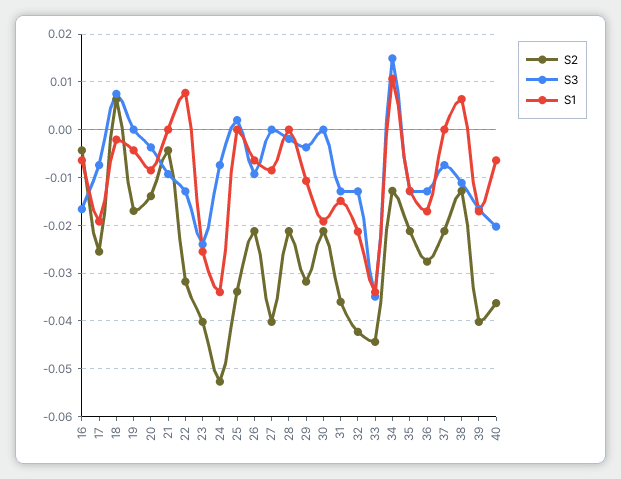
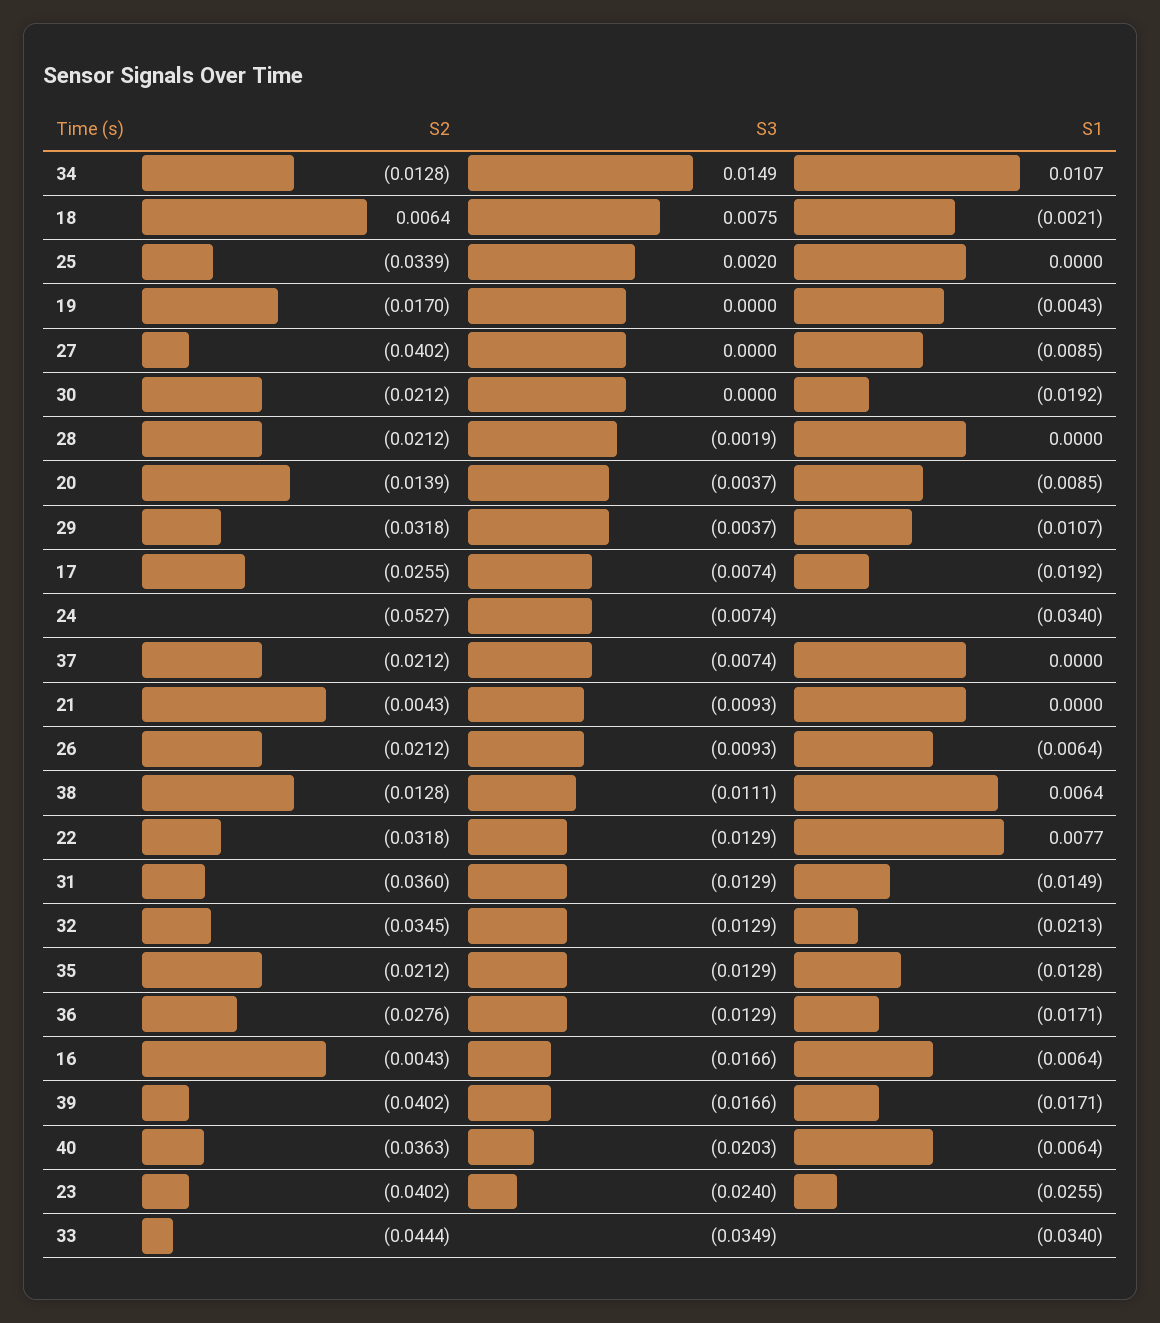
S2, 32: -0.042 -> -0.0345

